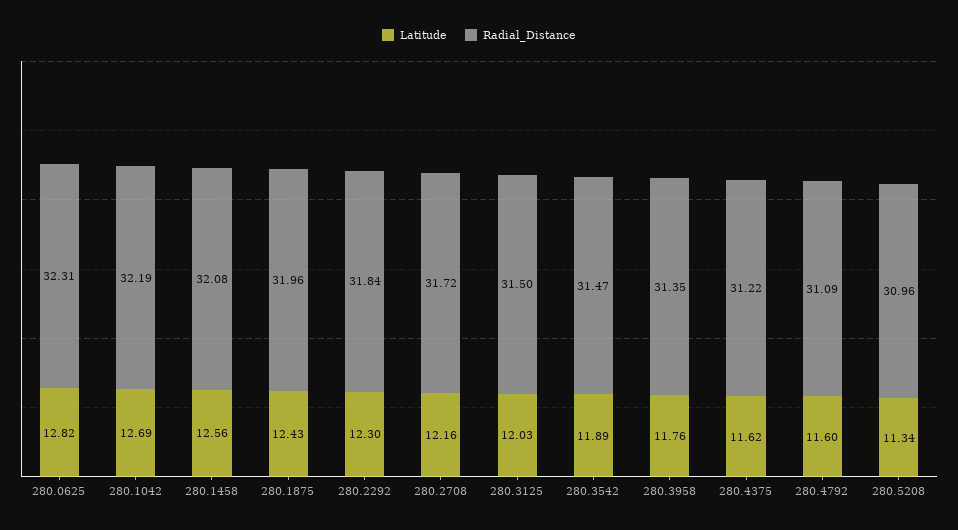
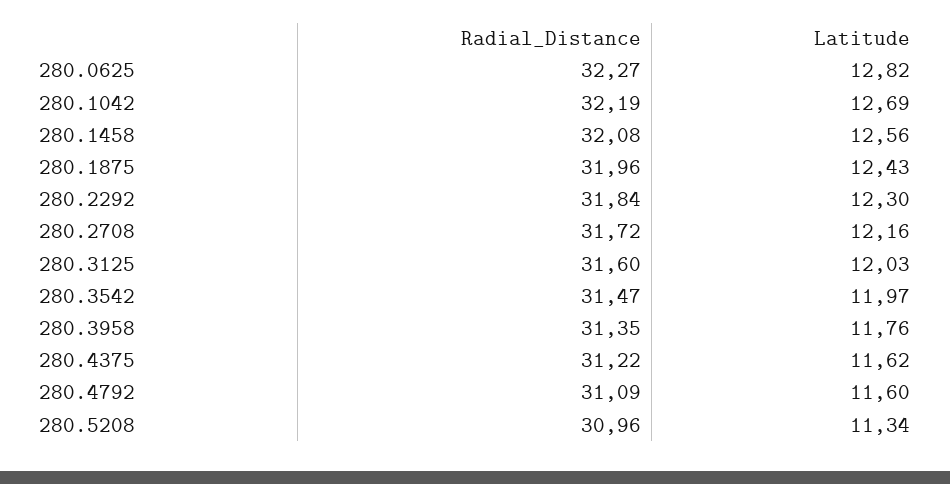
Radial_Distance, 280.0625: 32.31 -> 32.27
Radial_Distance, 280.3125: 31.5 -> 31.6
Latitude, 280.3542: 11.89 -> 11.97

